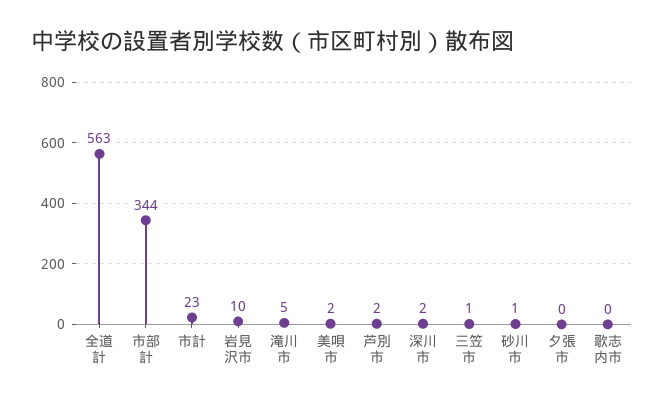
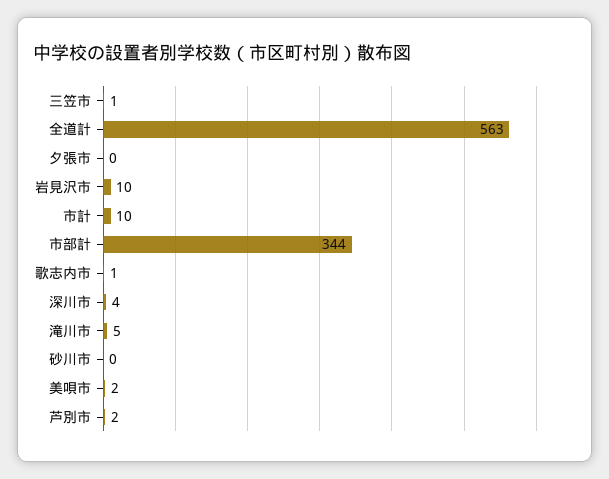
市計: 23 -> 10
深川市: 2 -> 4
砂川市: 1 -> 0
歌志内市: 0 -> 1

